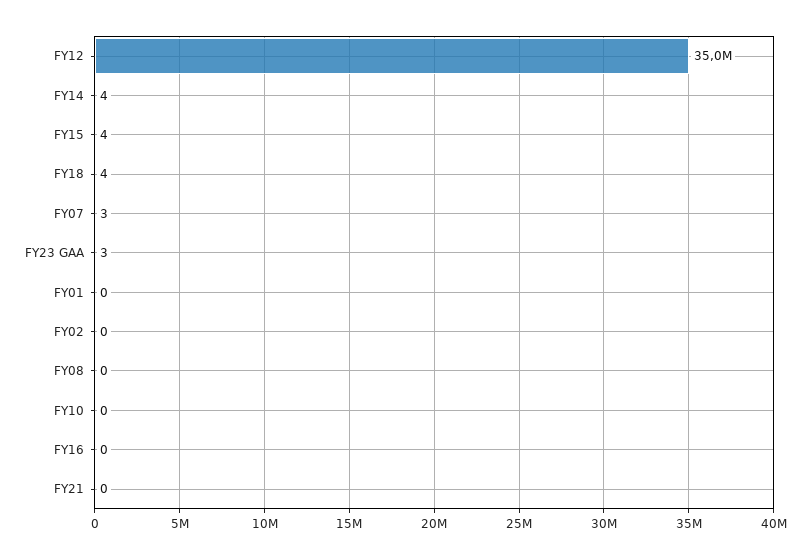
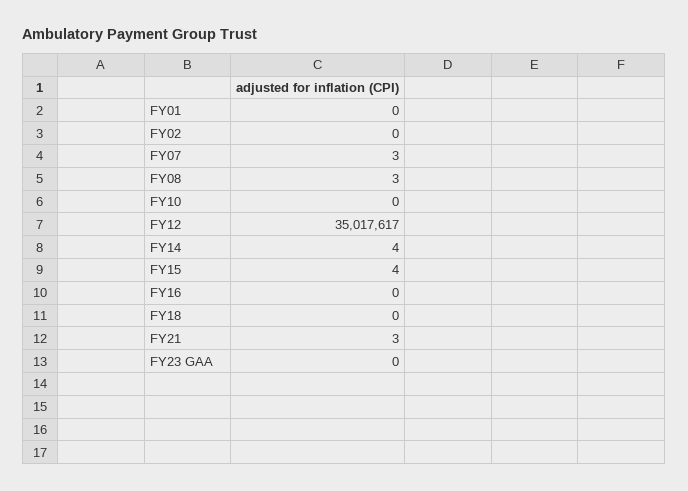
FY18: 4 -> 0
FY23 GAA: 3 -> 0
FY08: 0 -> 3
FY21: 0 -> 3

